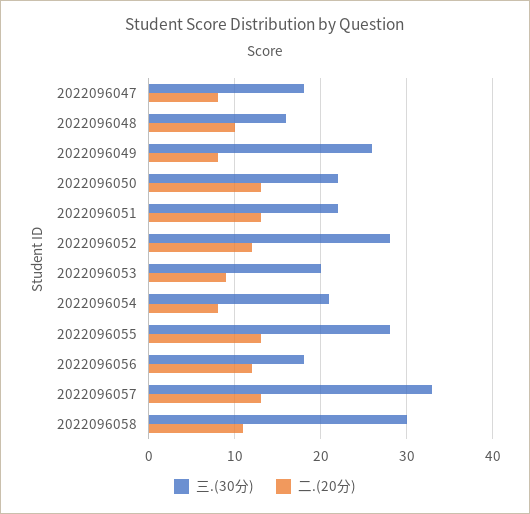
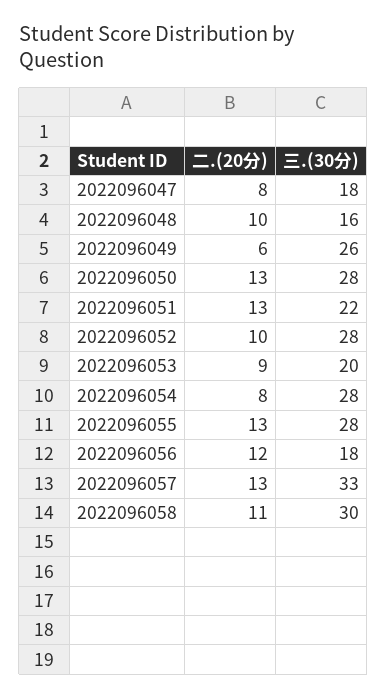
二.(20分), 2022096049: 8 -> 6
三.(30分), 2022096050: 22 -> 28
二.(20分), 2022096052: 12 -> 10
三.(30分), 2022096054: 21 -> 28

